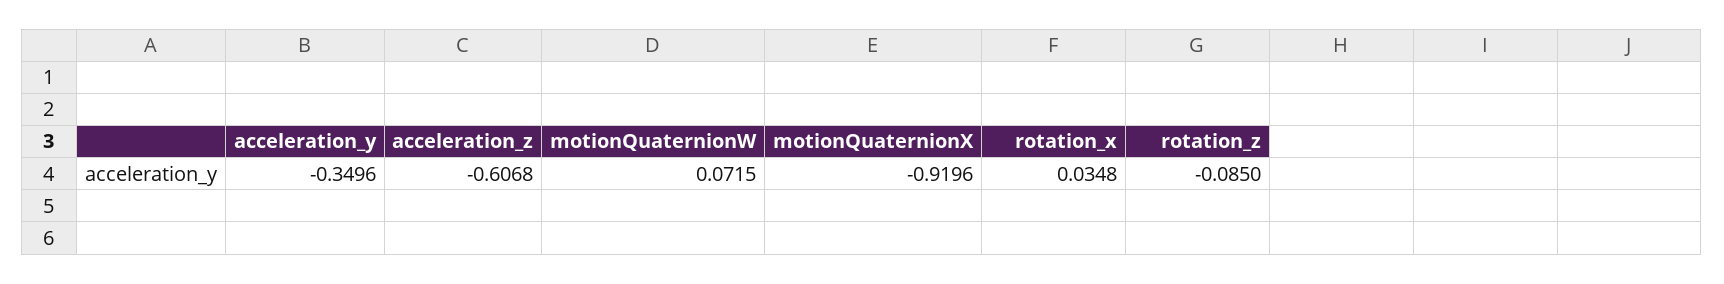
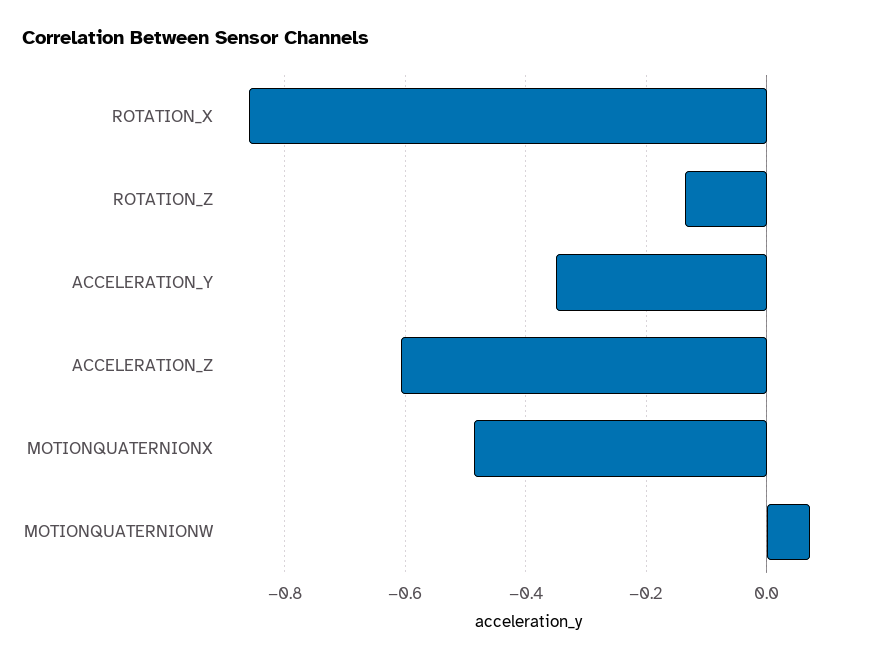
motionQuaternionX: -0.9196 -> -0.48
rotation_x: 0.0348 -> -0.86
rotation_z: -0.085 -> -0.14

